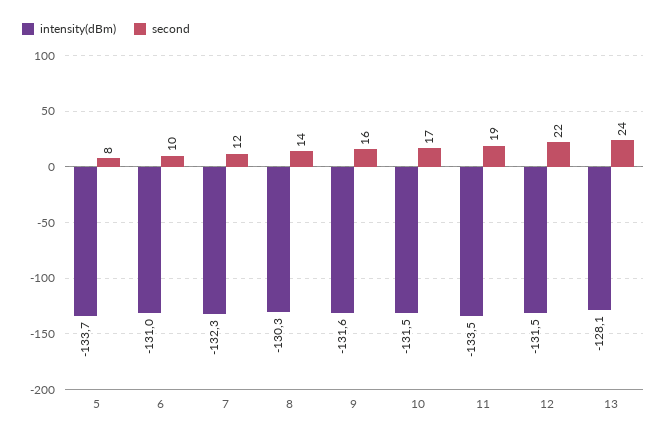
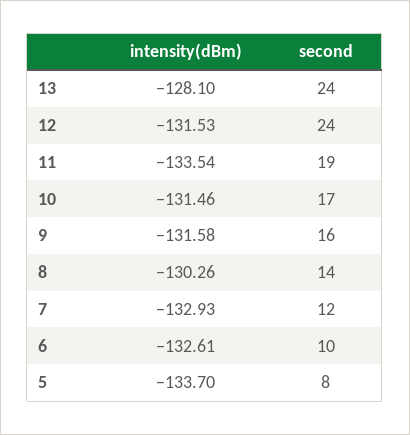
intensity(dBm), 6: -131 -> -132.61
intensity(dBm), 7: -132.3 -> -132.93
second, 12: 22 -> 24

